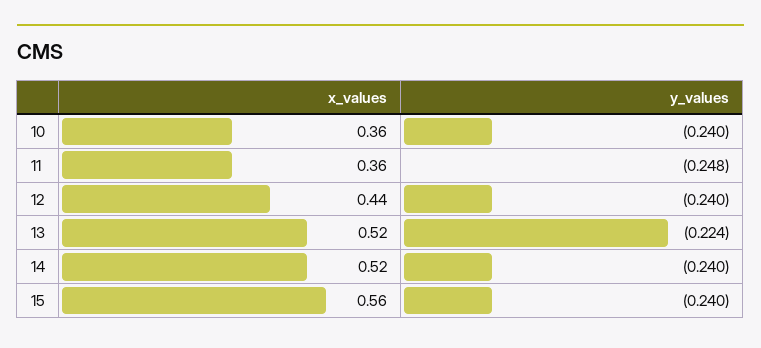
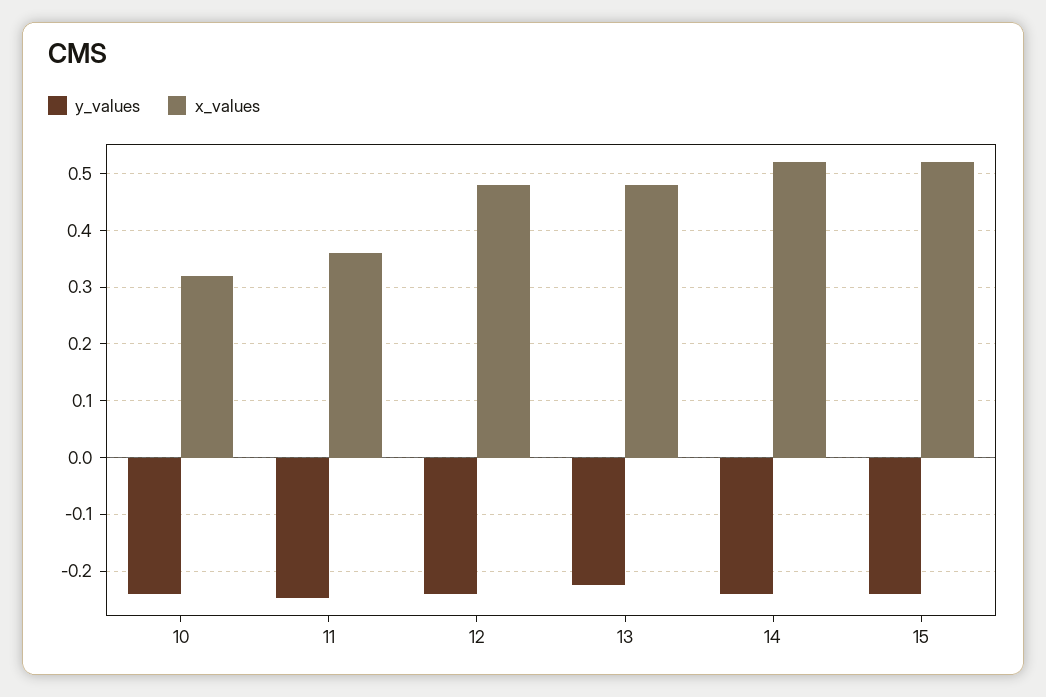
x_values, 10: 0.36 -> 0.32
x_values, 12: 0.44 -> 0.48
x_values, 13: 0.52 -> 0.48
x_values, 15: 0.56 -> 0.52

